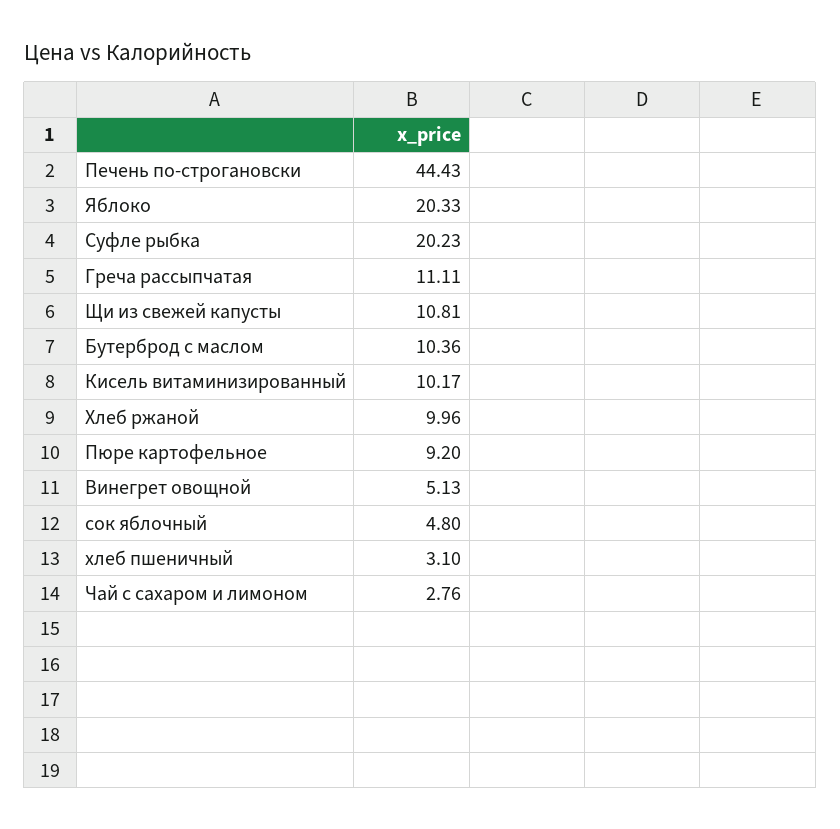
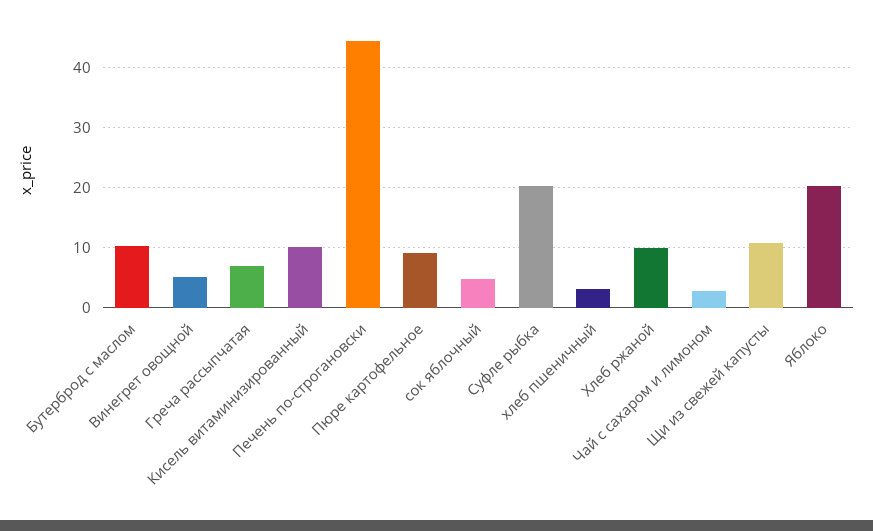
Греча рассыпчатая: 11.11 -> 7

